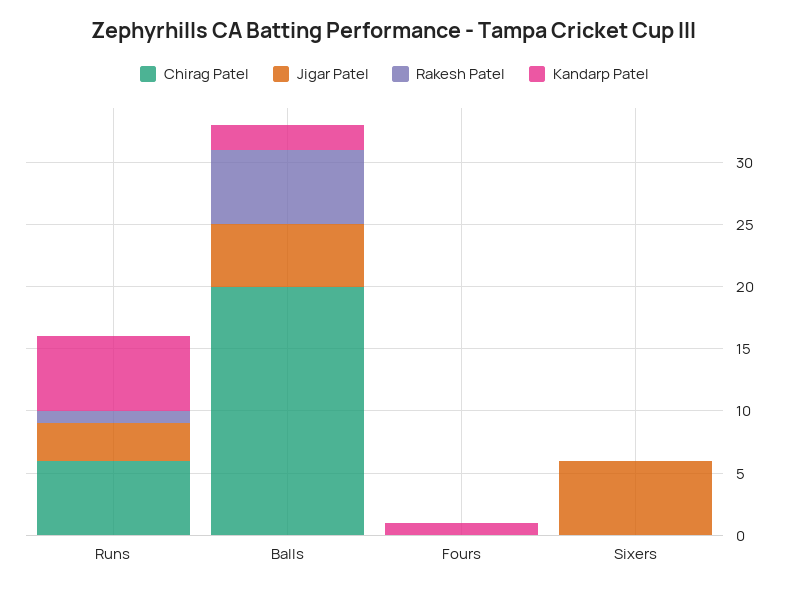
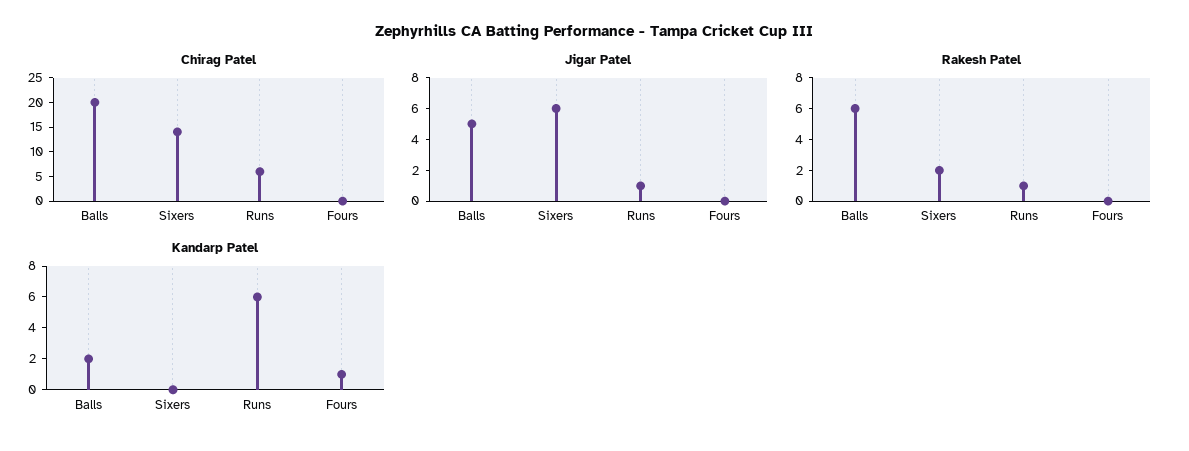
Jigar Patel, Runs: 3 -> 1
Chirag Patel, Sixers: 0 -> 15
Rakesh Patel, Sixers: 0 -> 2

